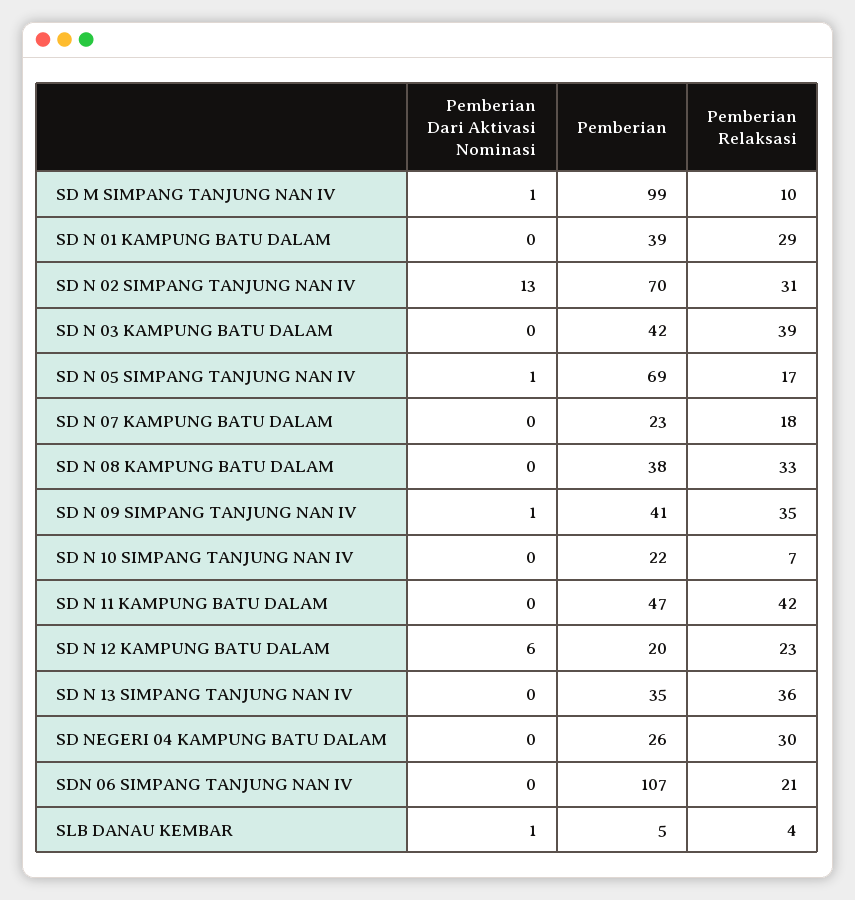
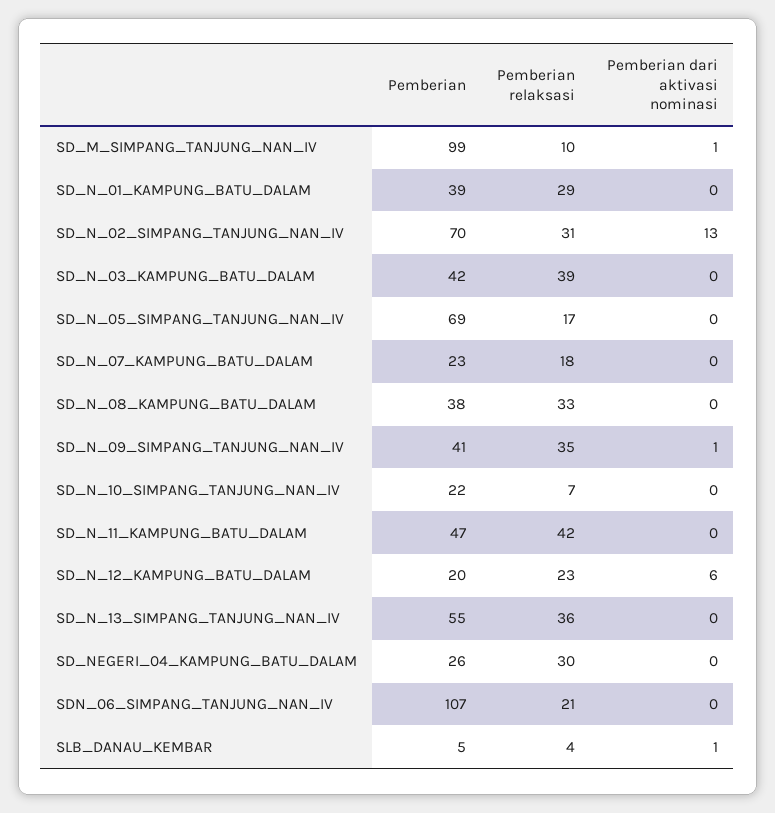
Pemberian Dari Aktivasi Nominasi, SD N 05 SIMPANG TANJUNG NAN IV: 1 -> 0
Pemberian, SD N 13 SIMPANG TANJUNG NAN IV: 35 -> 55

